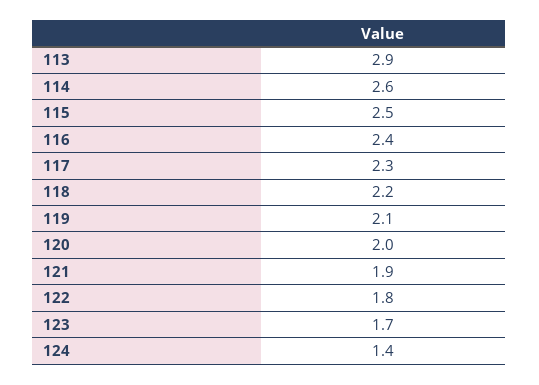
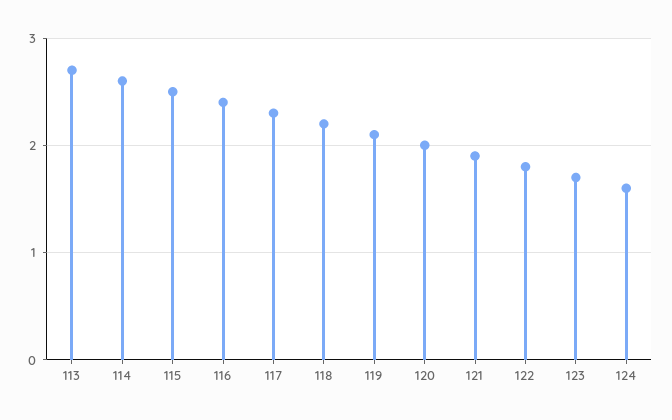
113: 2.9 -> 2.7
124: 1.4 -> 1.6

